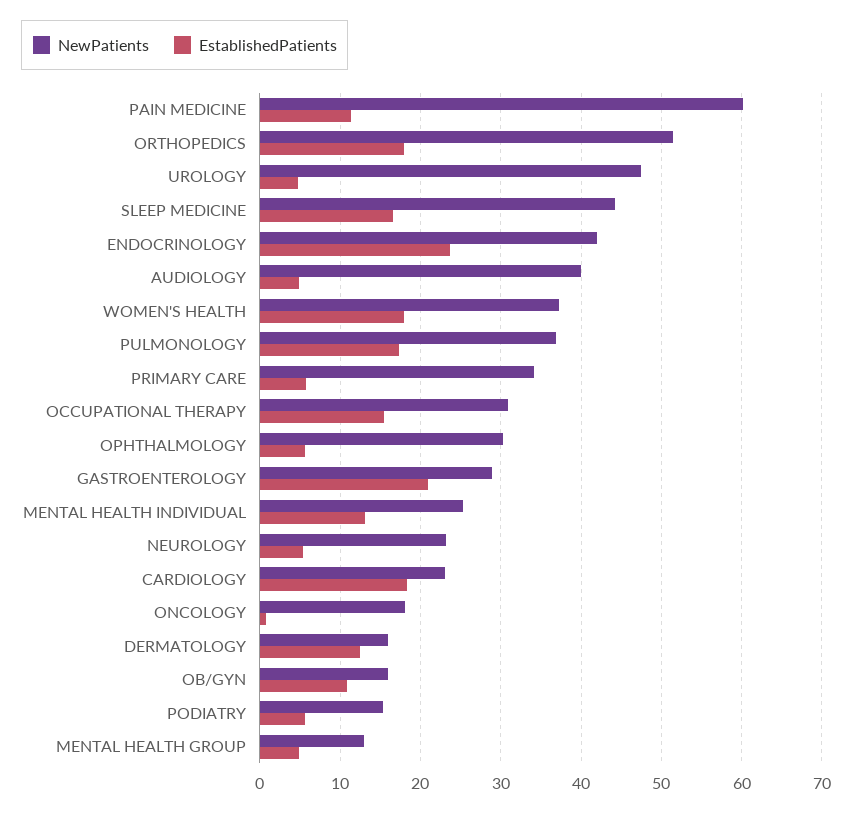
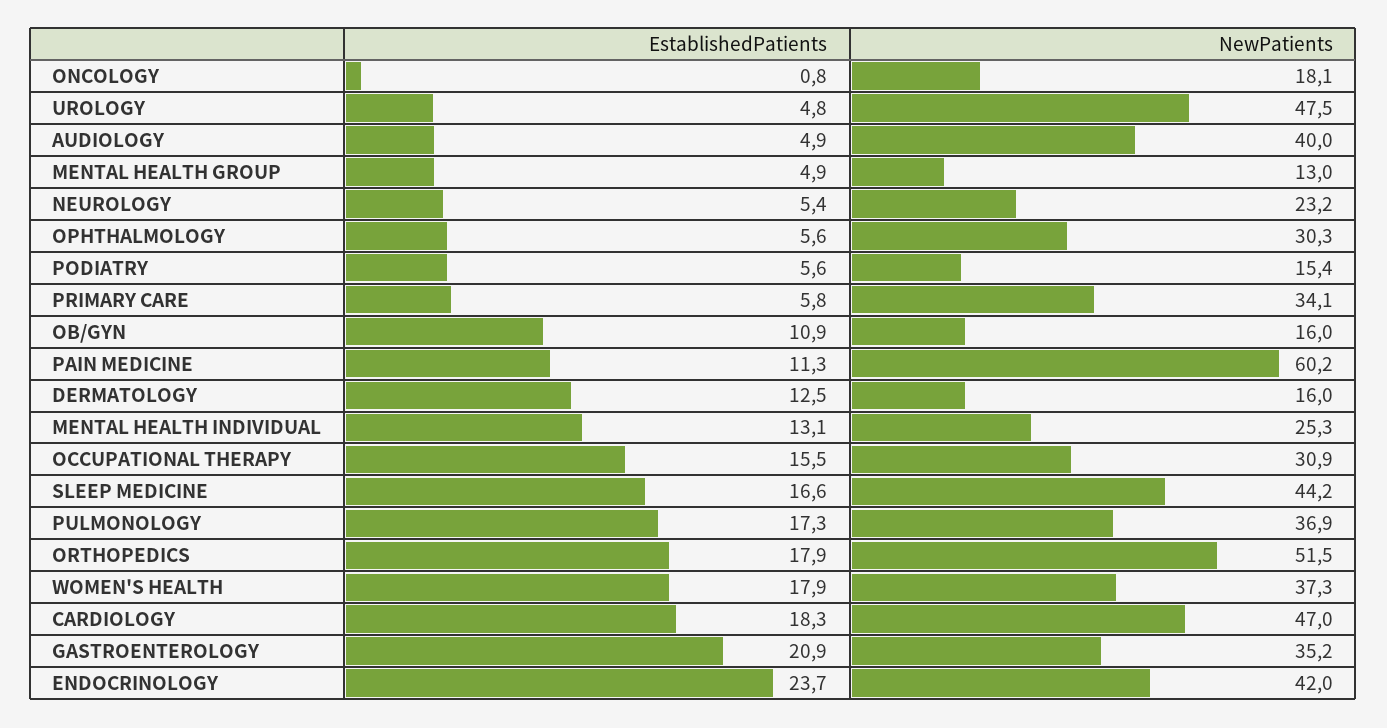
NewPatients, GASTROENTEROLOGY: 29 -> 35.2
NewPatients, CARDIOLOGY: 23 -> 47

